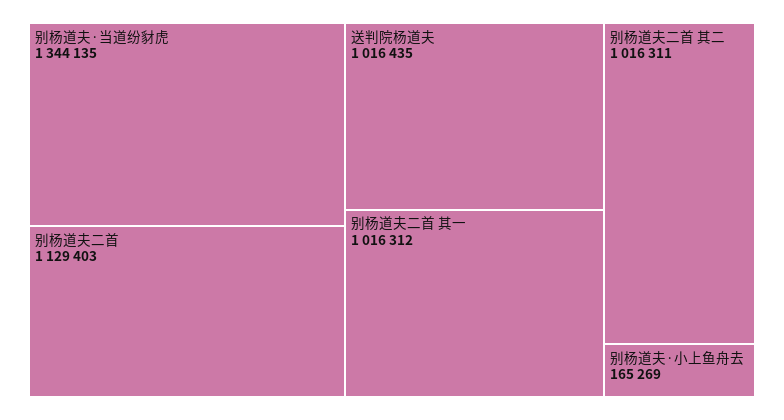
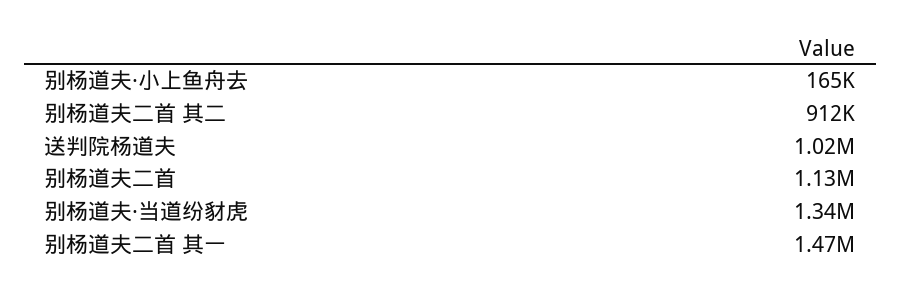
别杨道夫二首 其一: 1016312 -> 1470000
别杨道夫二首 其二: 1016311 -> 912000

